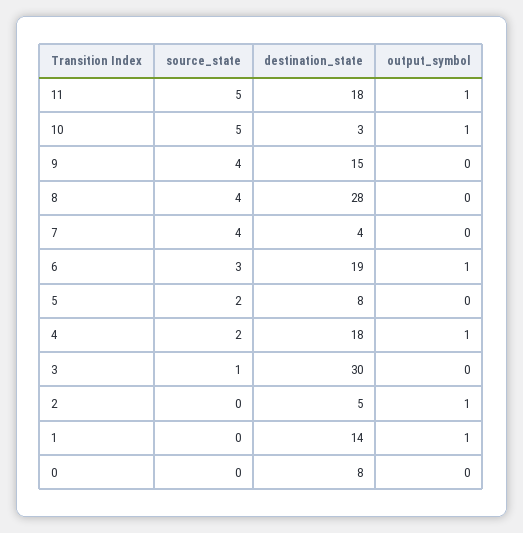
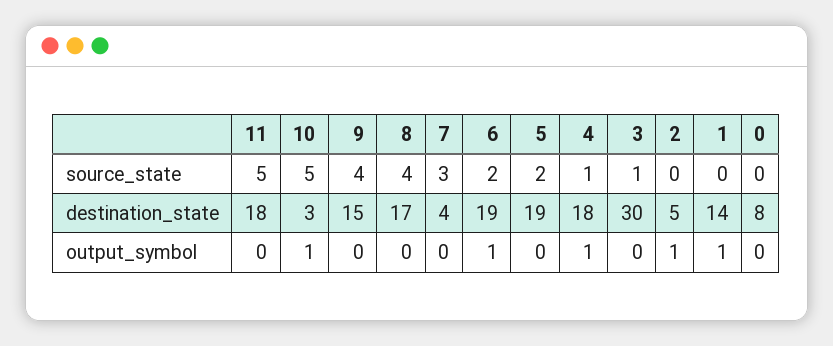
output_symbol, 11: 1 -> 0
destination_state, 8: 28 -> 17
source_state, 7: 4 -> 3
source_state, 6: 3 -> 2
destination_state, 5: 8 -> 19
source_state, 4: 2 -> 1

